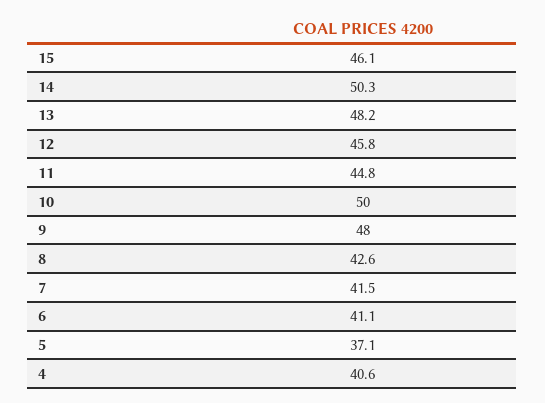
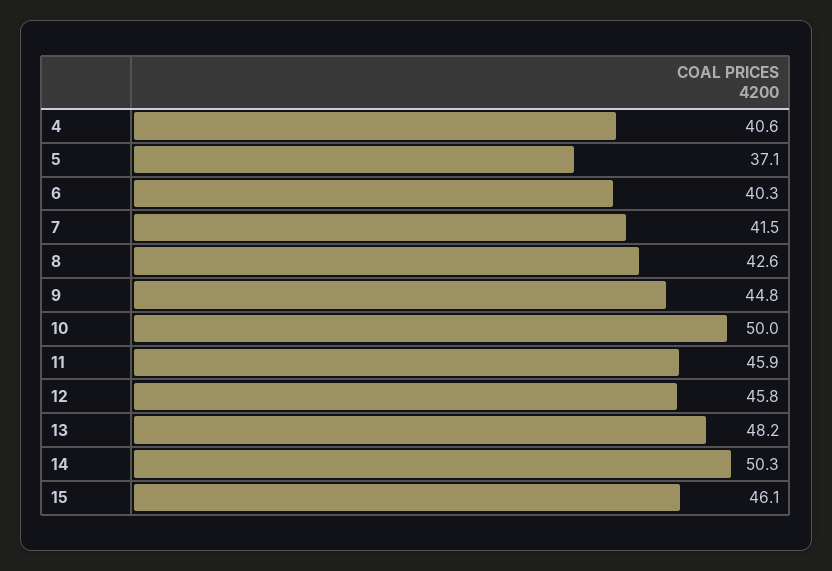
11: 44.8 -> 45.9
9: 48 -> 44.8
6: 41.1 -> 40.3

